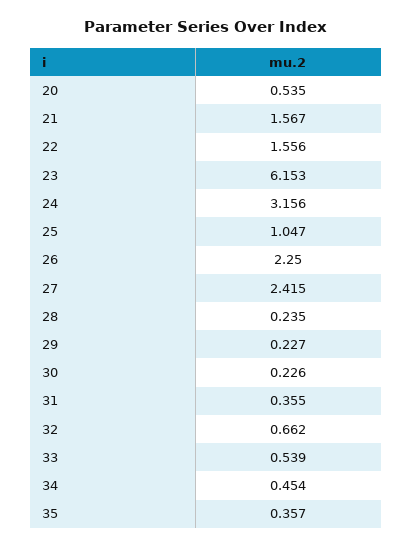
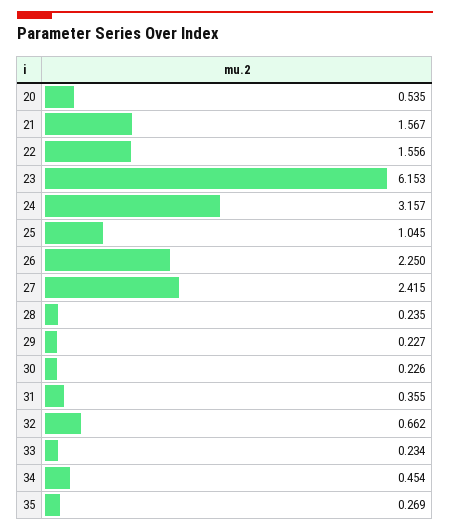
24: 3.156 -> 3.157
25: 1.047 -> 1.045
33: 0.539 -> 0.234
35: 0.357 -> 0.269

